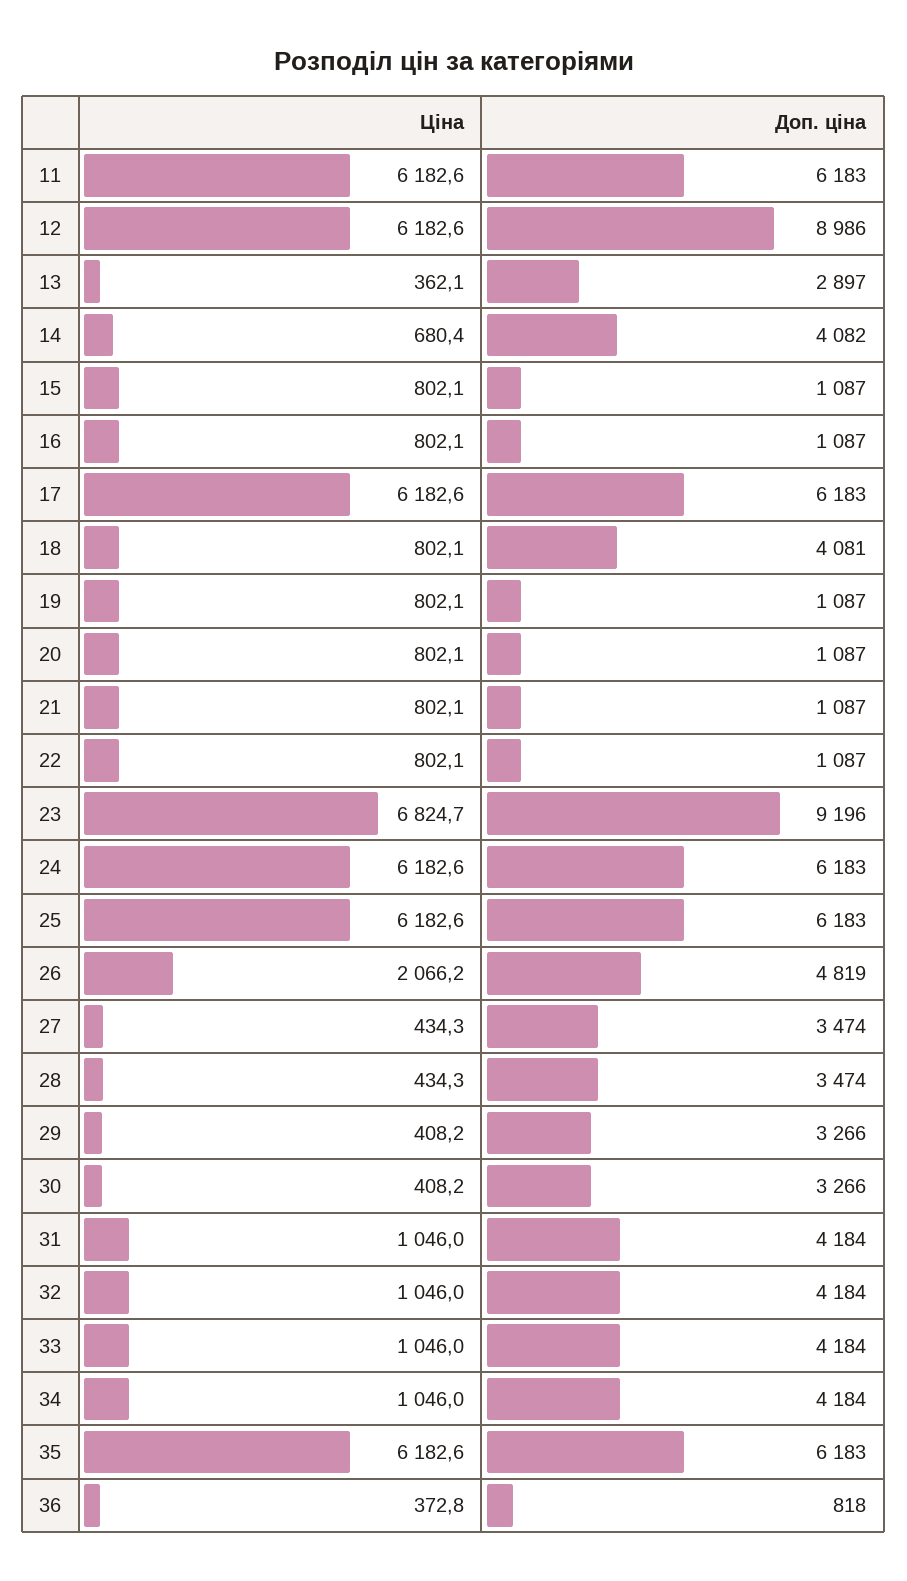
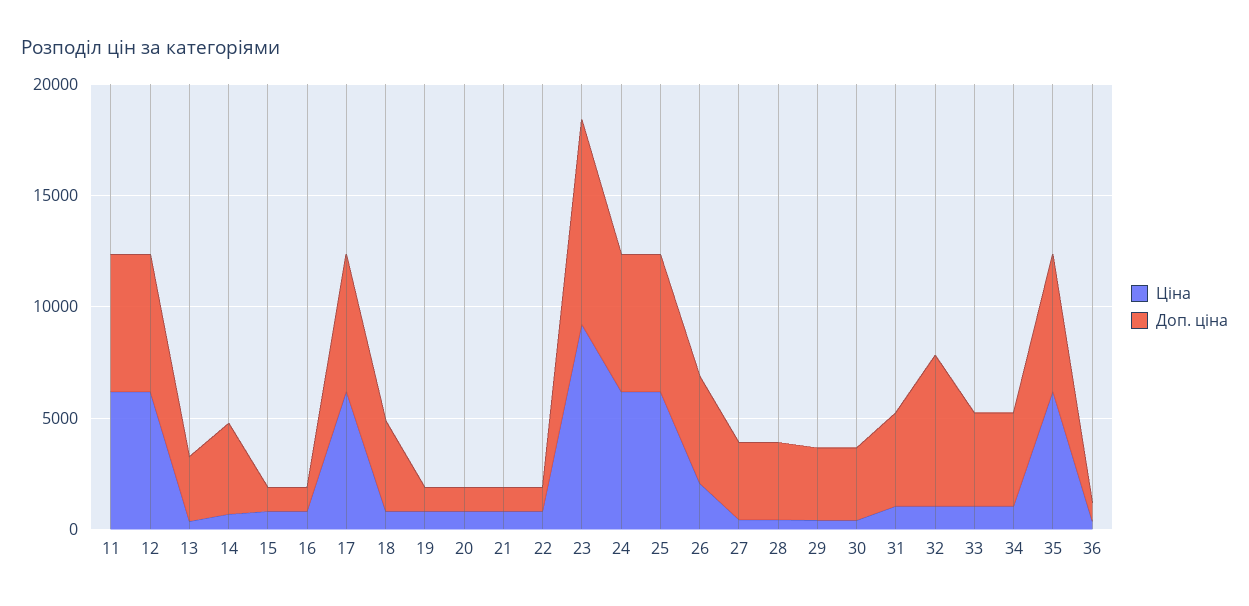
Доп. ціна, 12: 8986 -> 6000
Ціна, 23: 6824.7 -> 9000
Доп. ціна, 32: 4184 -> 7000

